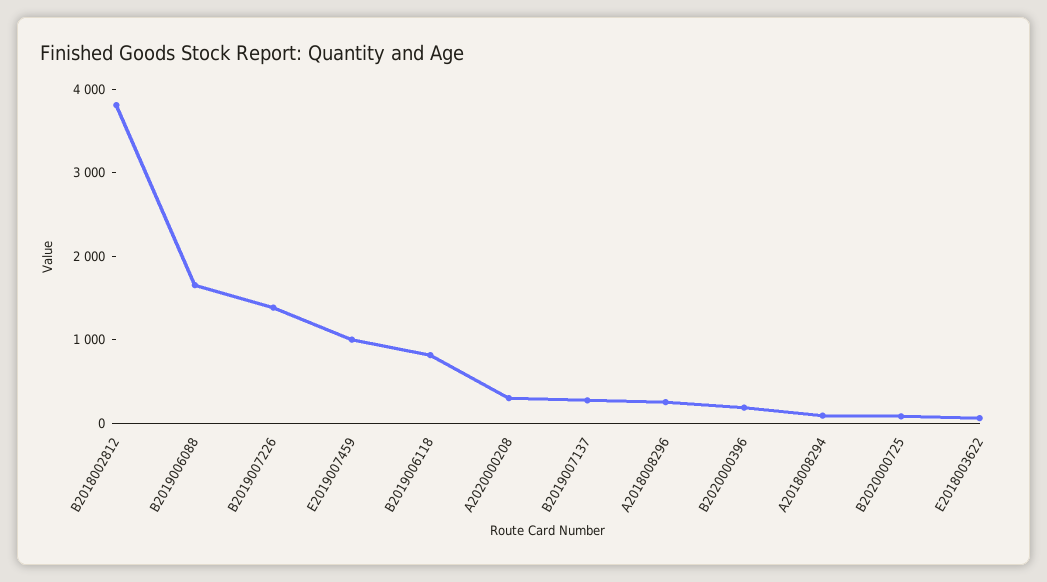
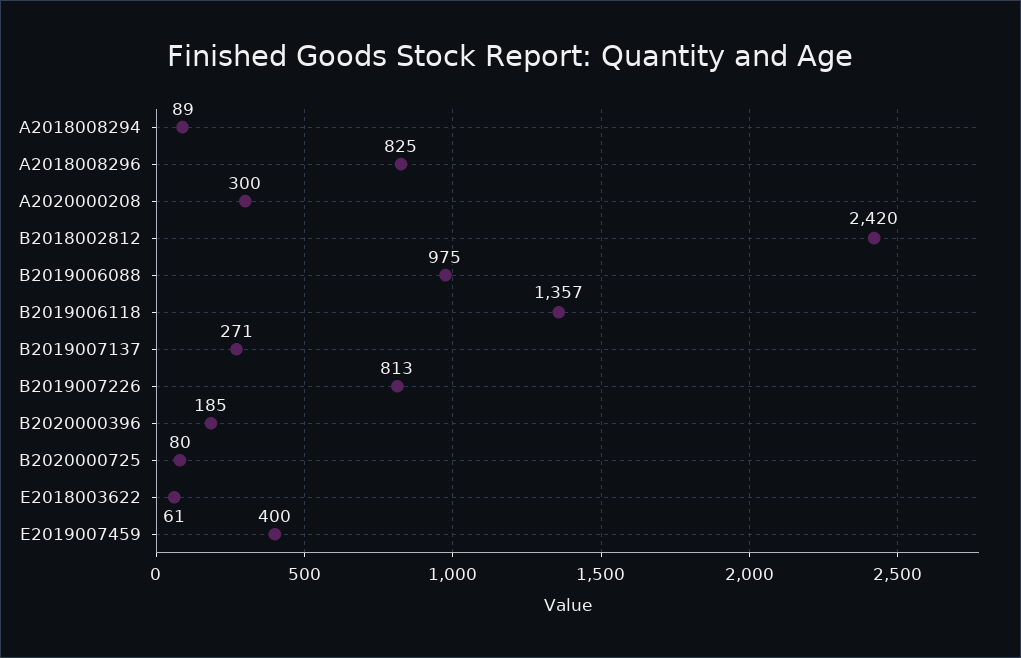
B2018002812: 3800 -> 2420
B2019006088: 1600 -> 975
B2019007226: 1400 -> 813
E2019007459: 1000 -> 400
B2019006118: 800 -> 1357
A2018008296: 200 -> 825

